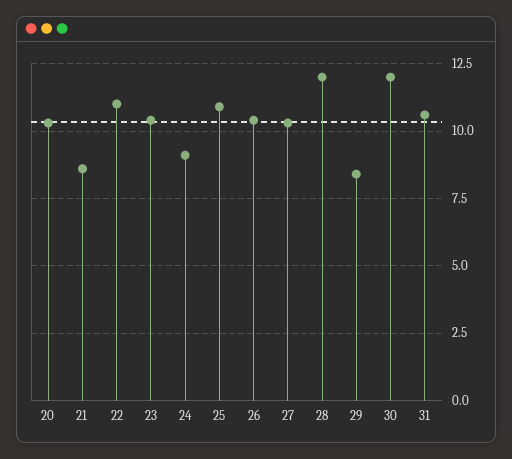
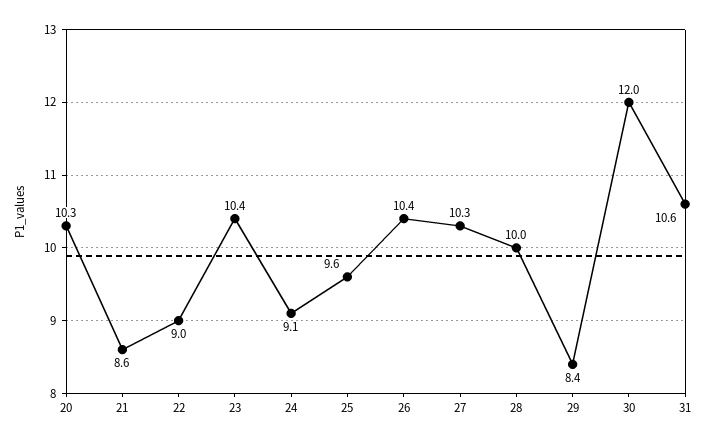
22: 11 -> 9
25: 11 -> 9.6
28: 12 -> 10

